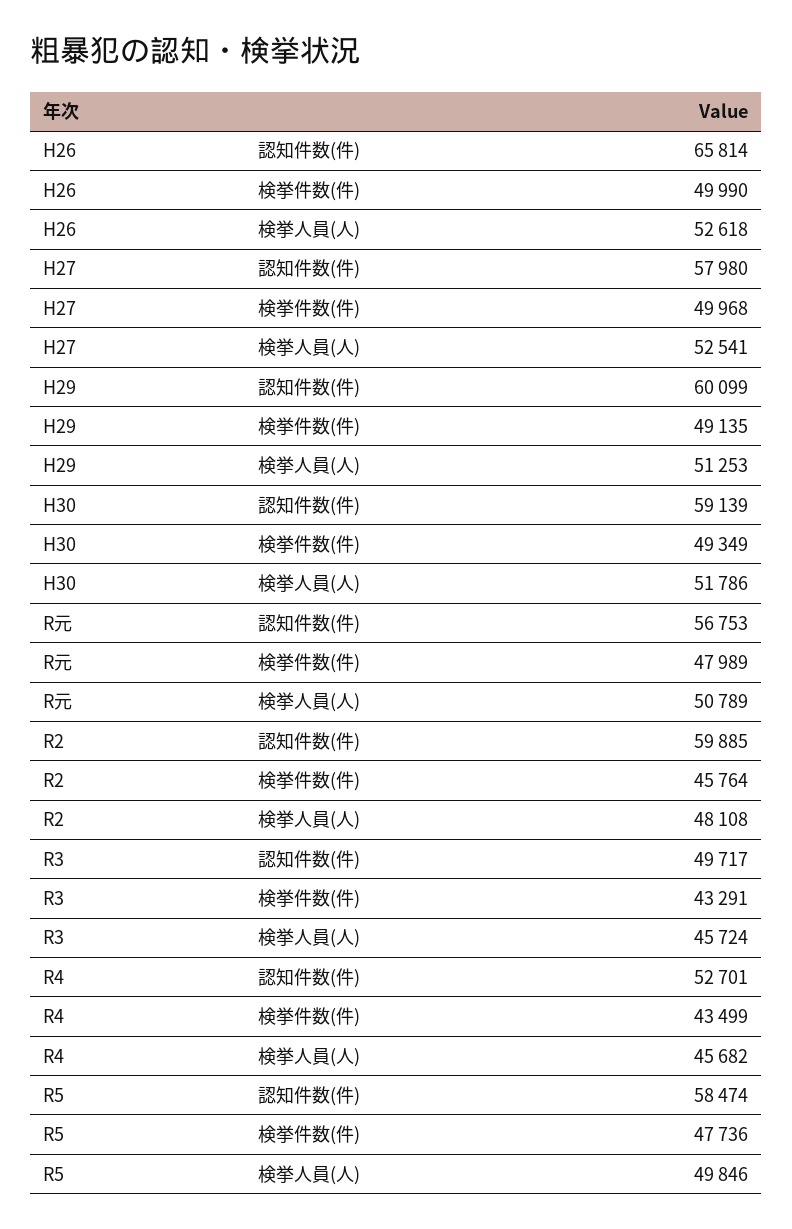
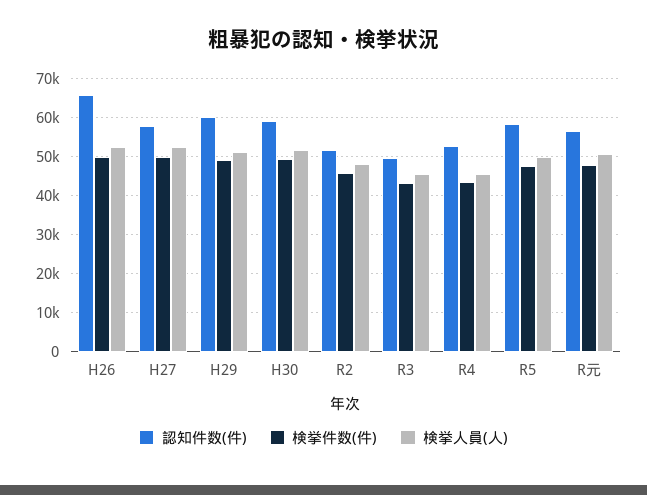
認知件数(件), R2: 59885 -> 52000

